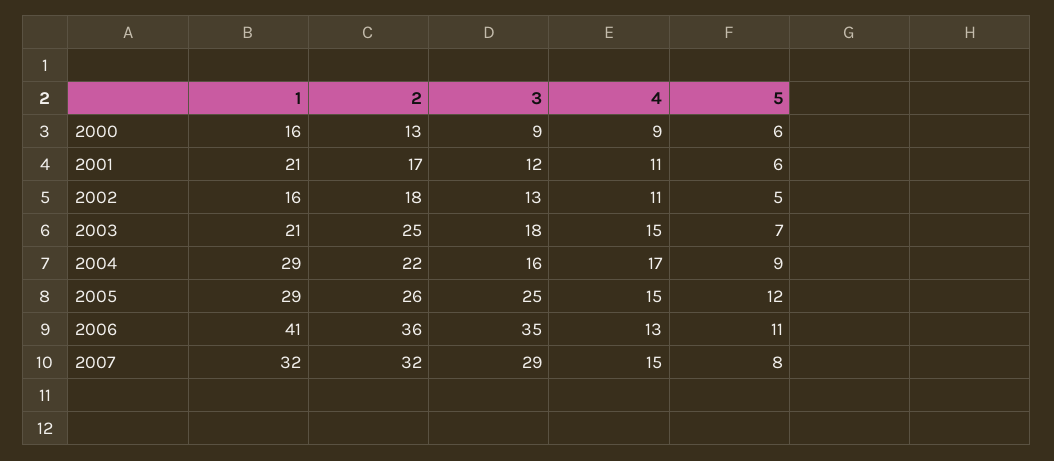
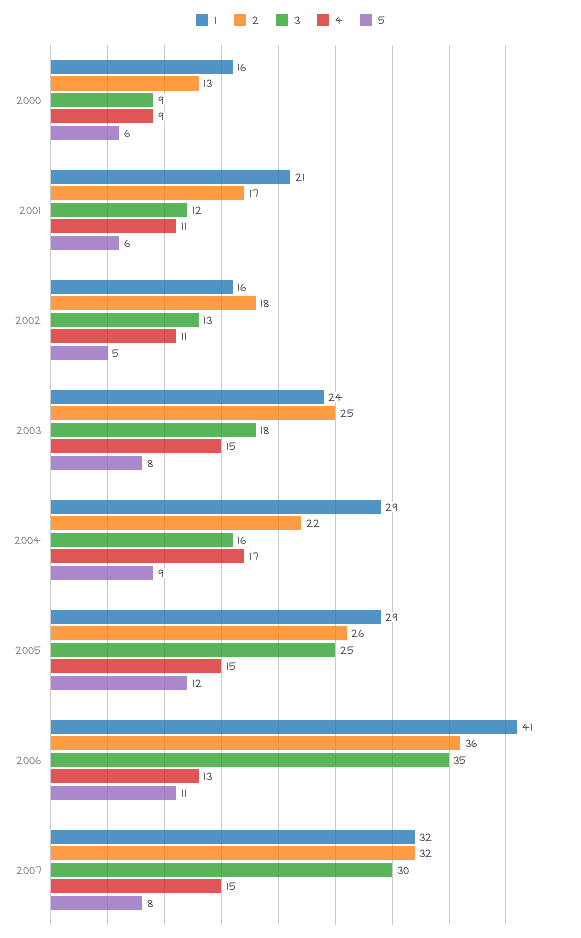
1, 2003: 21 -> 24
5, 2003: 7 -> 8
3, 2007: 29 -> 30

